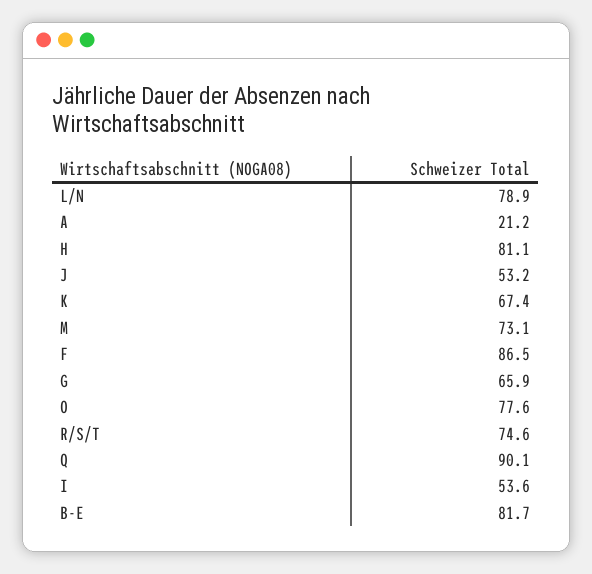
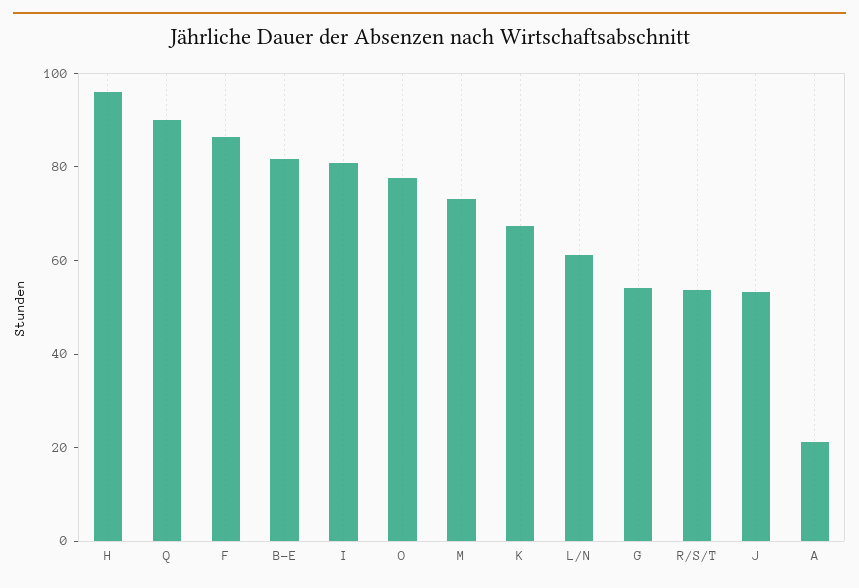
L/N: 78.9 -> 60
H: 81.1 -> 95
G: 65.9 -> 55
R/S/T: 74.6 -> 55
I: 53.6 -> 80

